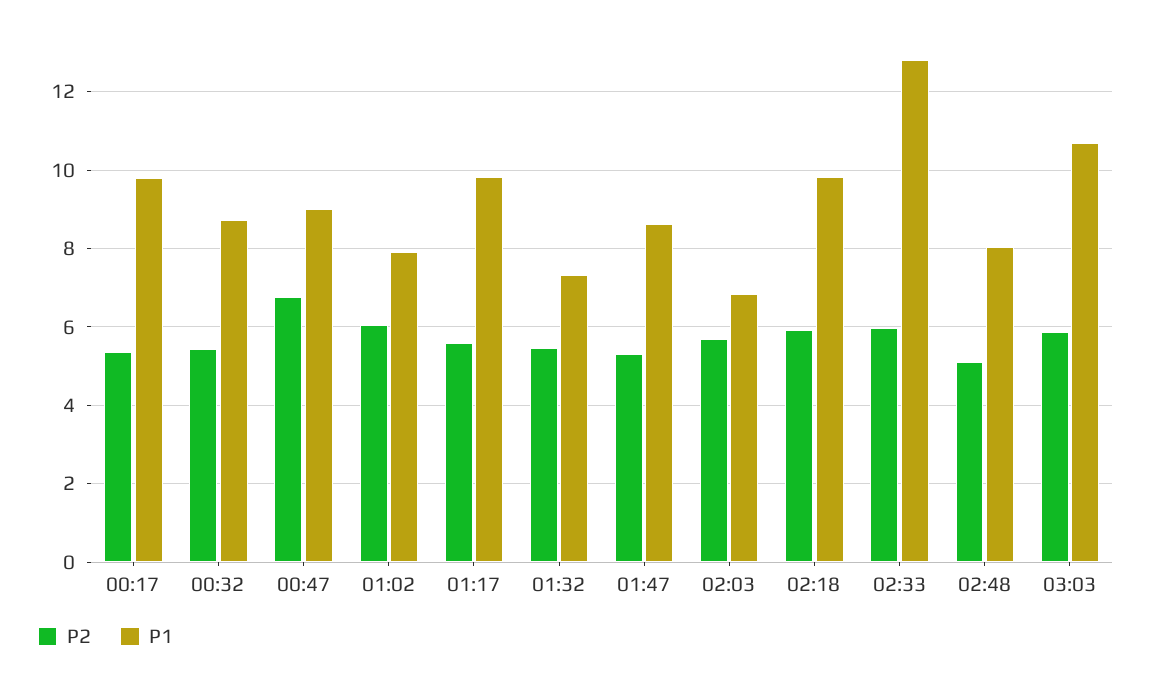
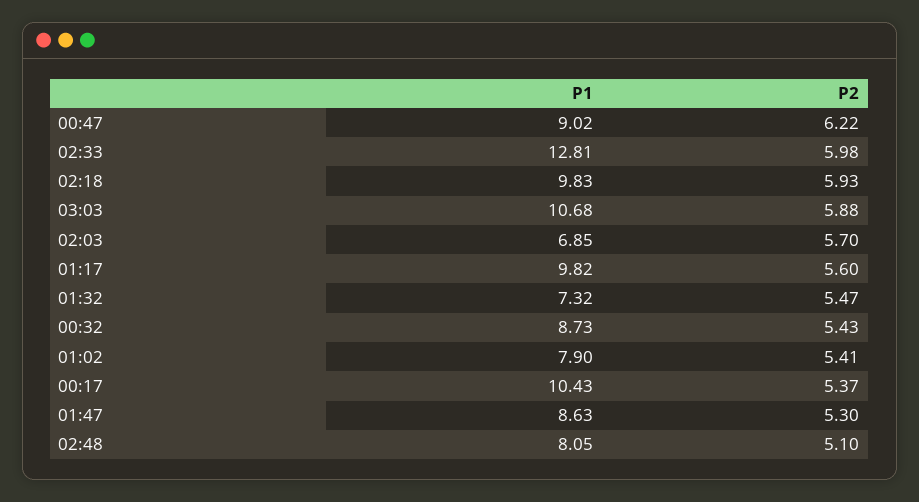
P1, 00:17: 9.8 -> 10.43
P2, 00:47: 6.8 -> 6.22
P2, 01:02: 6 -> 5.41

